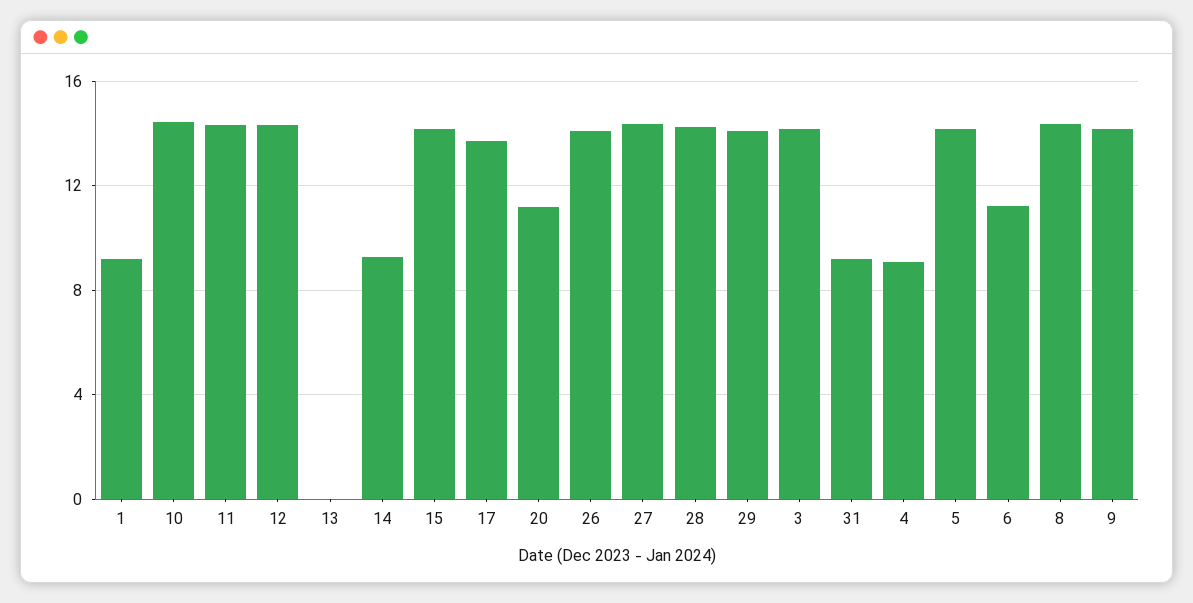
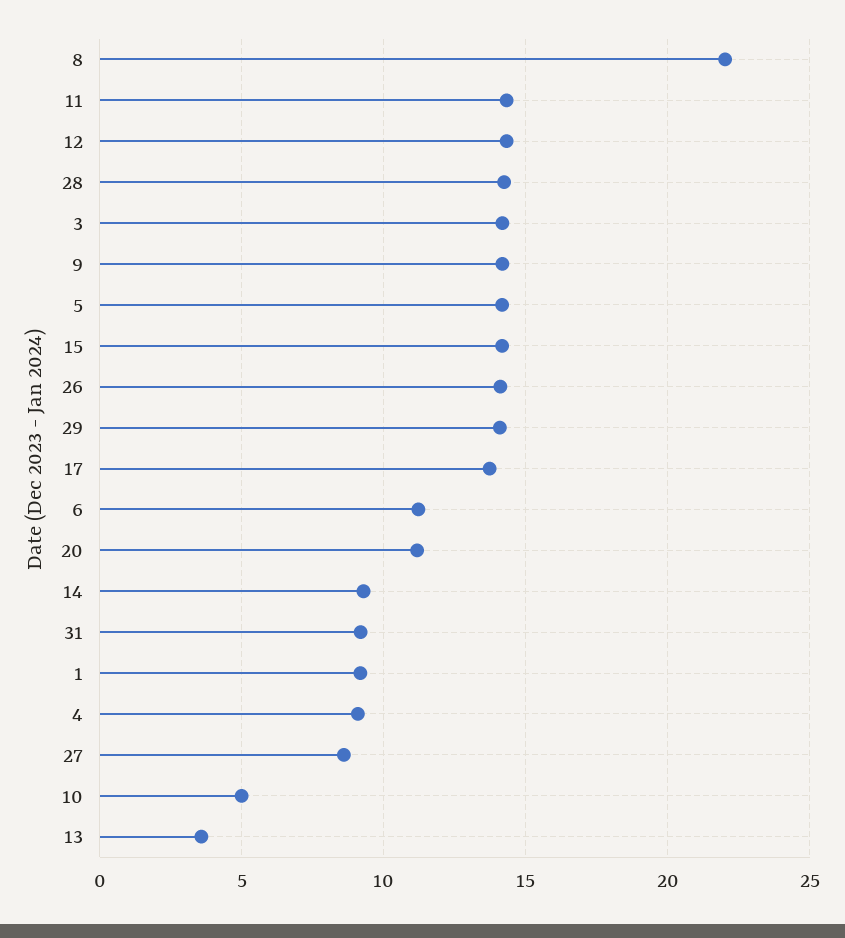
10: 14.5 -> 5
13: 0 -> 3.5
27: 14.5 -> 8.5
8: 14.5 -> 22

